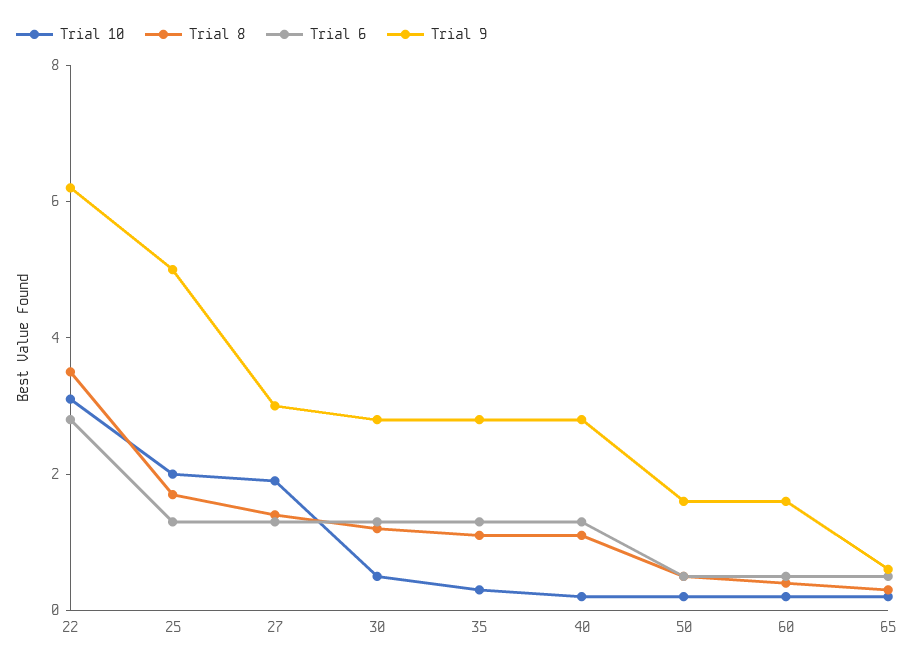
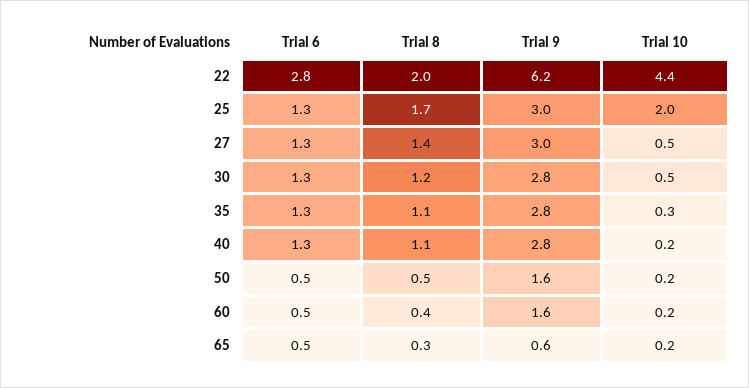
Trial 10, 22: 3 -> 4.4
Trial 8, 22: 3.5 -> 2
Trial 9, 25: 5 -> 3
Trial 10, 27: 2 -> 0.5

